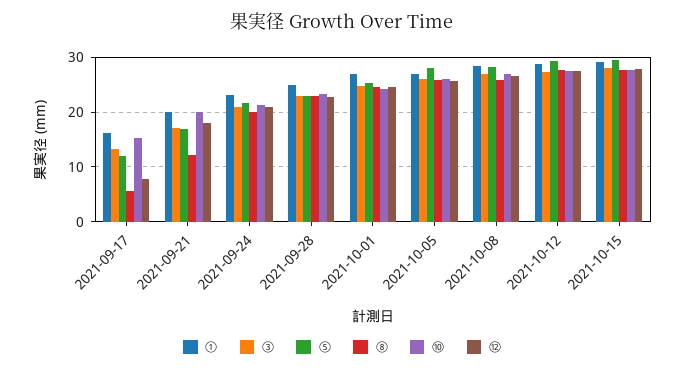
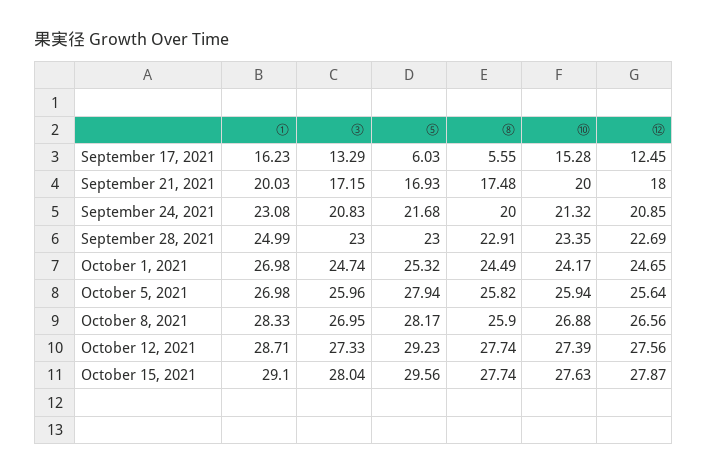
⑤, 2021-09-17: 12 -> 6.03
⑫, 2021-09-17: 8 -> 12.45
⑧, 2021-09-21: 12 -> 17.48

